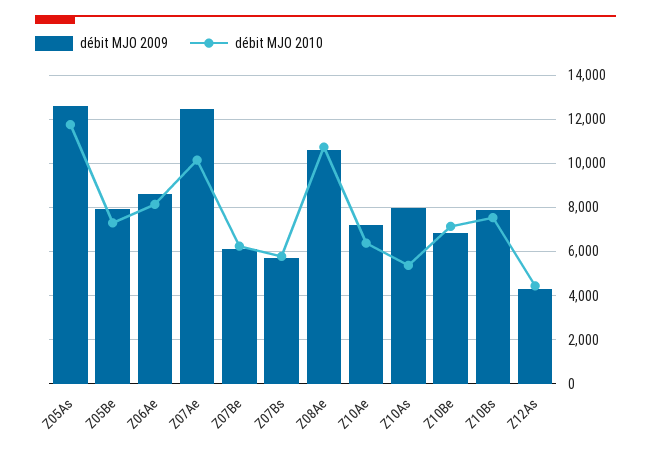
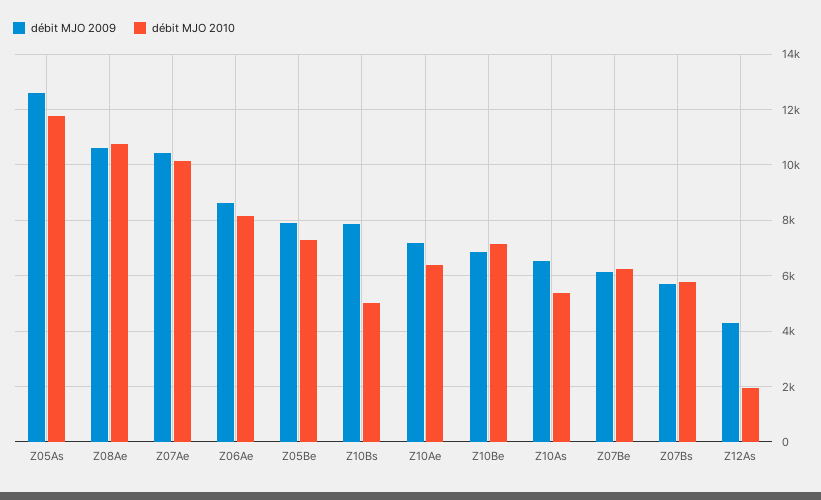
débit MJO 2009, Z07Ae: 12500 -> 10500
débit MJO 2009, Z10As: 8000 -> 6500
débit MJO 2010, Z10Bs: 7500 -> 5000
débit MJO 2010, Z12As: 4500 -> 2000

